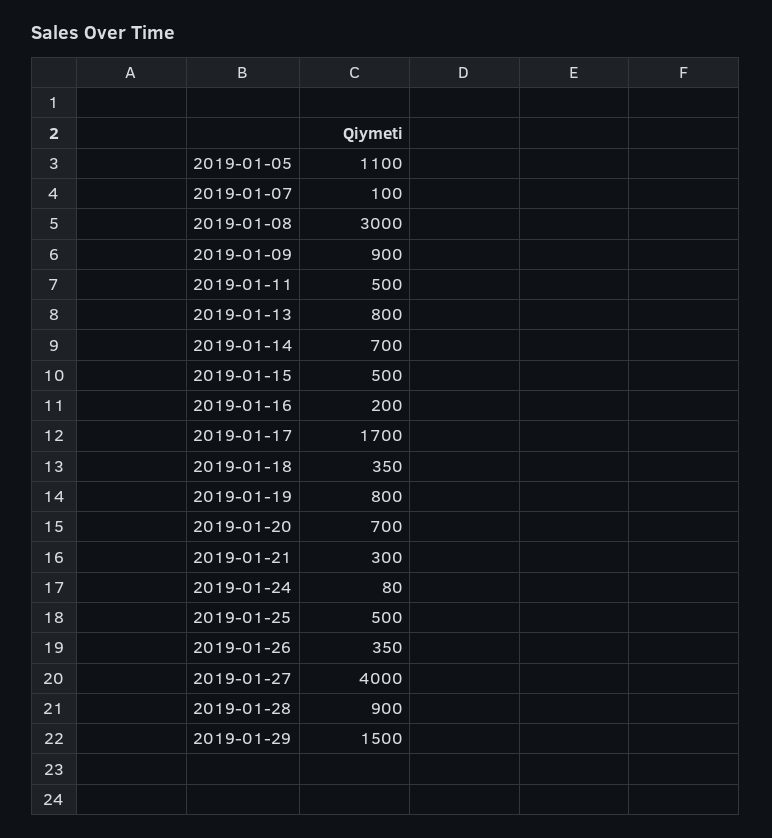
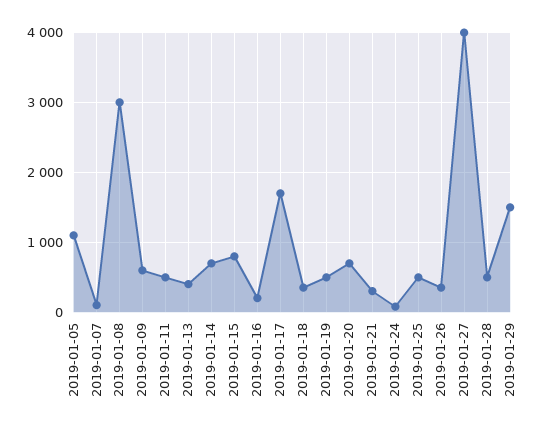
2019-01-09: 900 -> 600
2019-01-13: 800 -> 400
2019-01-15: 500 -> 800
2019-01-19: 800 -> 500
2019-01-28: 900 -> 500

